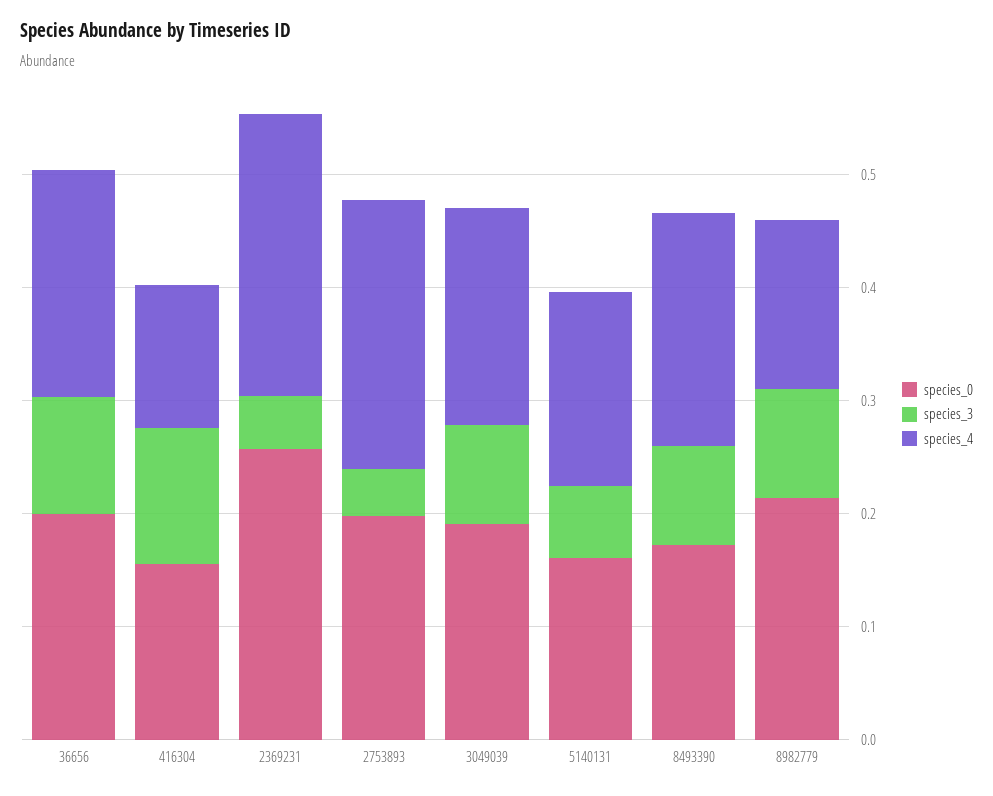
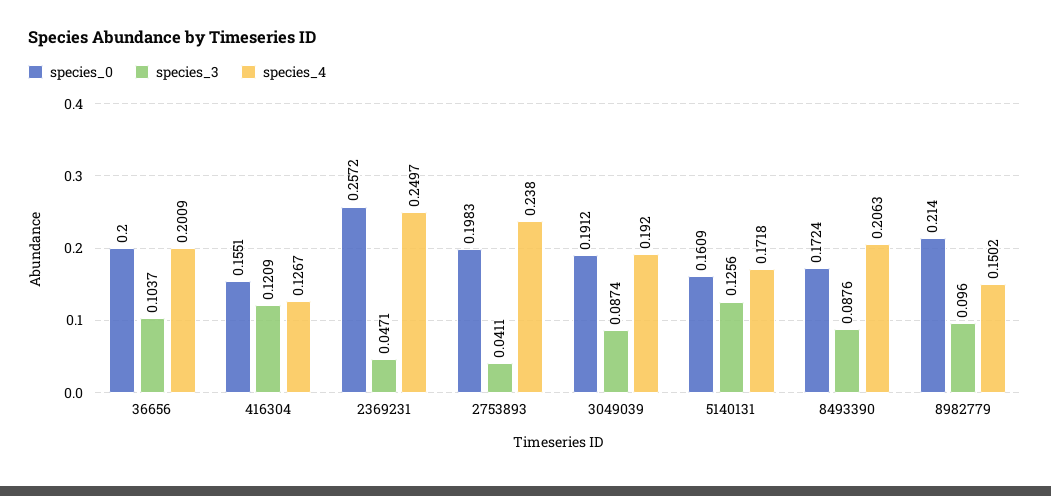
species_3, 5140131: 0.06 -> 0.1256

